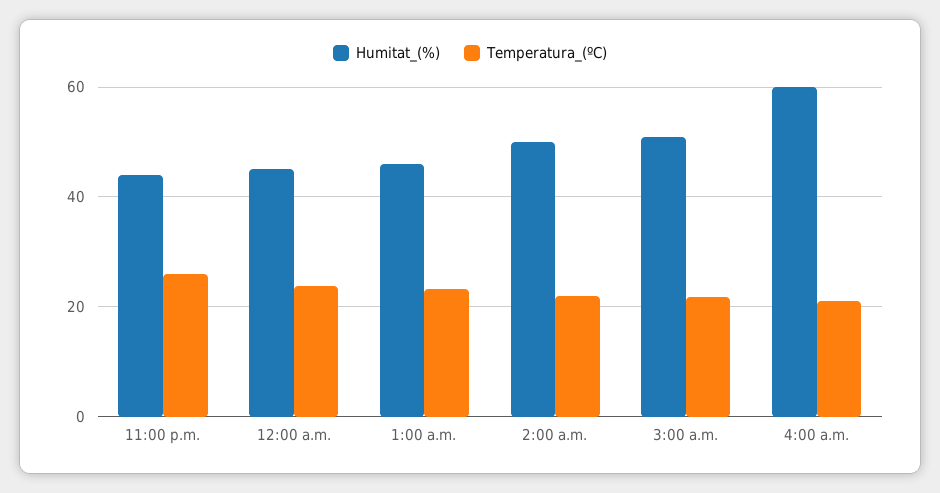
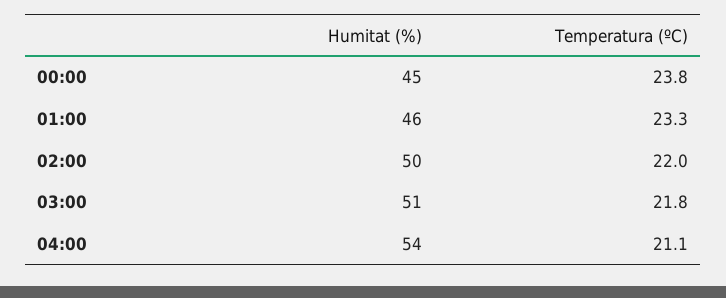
Humitat_(%), 11:00 p.m.: 44 -> none
Temperatura_(ºC), 11:00 p.m.: 26 -> none
Humitat_(%), 4:00 a.m.: 60 -> 54

